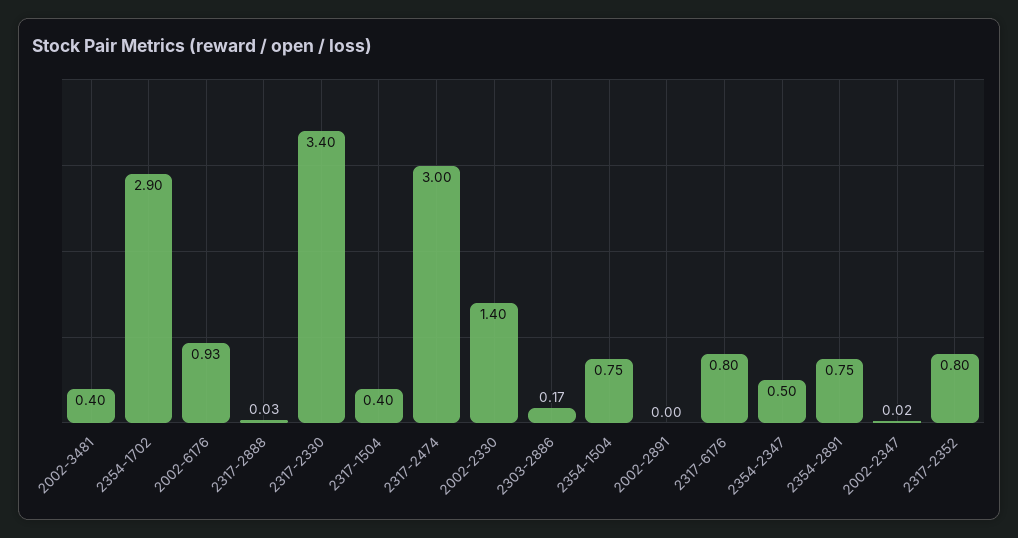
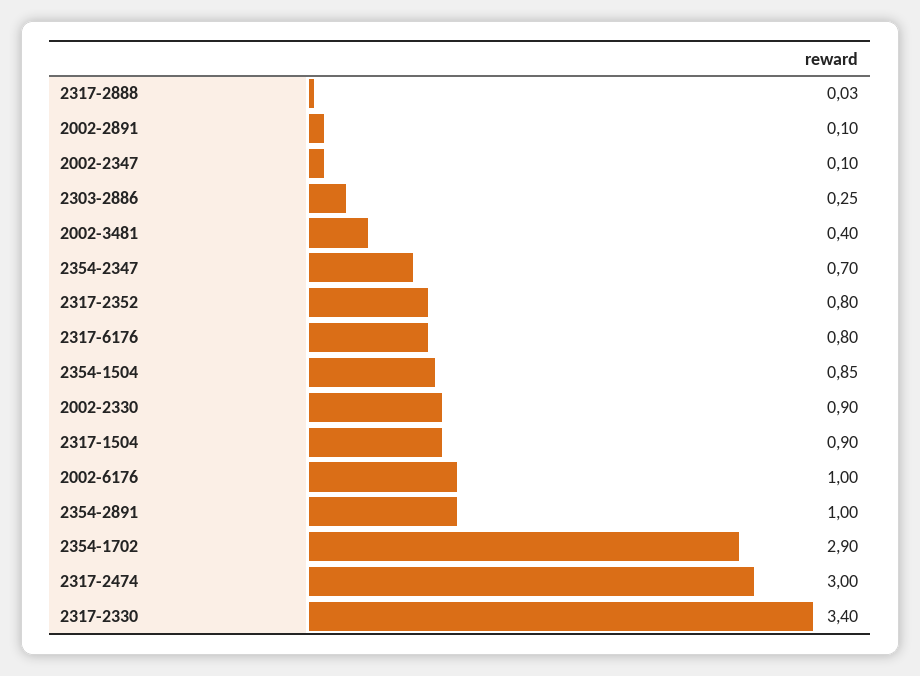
2002-6176: 0.93 -> 1
2317-1504: 0.4 -> 0.9
2002-2330: 1.4 -> 0.9
2303-2886: 0.17 -> 0.25
2354-1504: 0.75 -> 0.85
2002-2891: 0 -> 0.1
2354-2347: 0.5 -> 0.7
2354-2891: 0.75 -> 1
2002-2347: 0.02 -> 0.1

